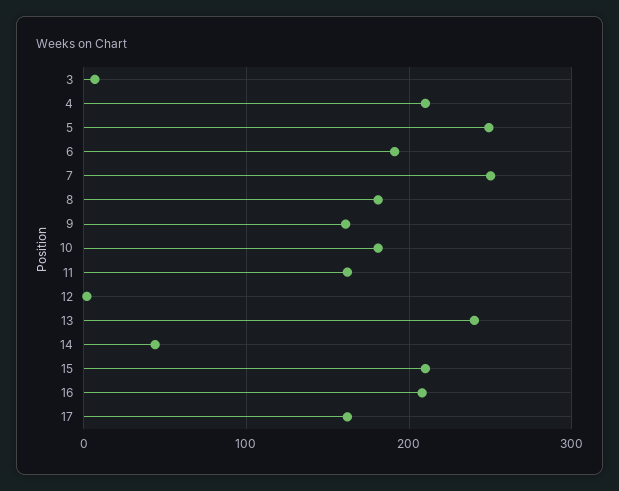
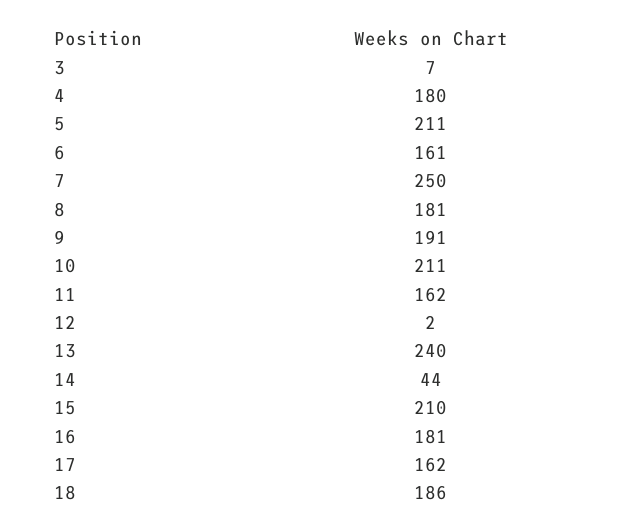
4: 210 -> 180
5: 250 -> 211
6: 190 -> 161
9: 160 -> 191
10: 180 -> 211
16: 210 -> 181
18: none -> 186

